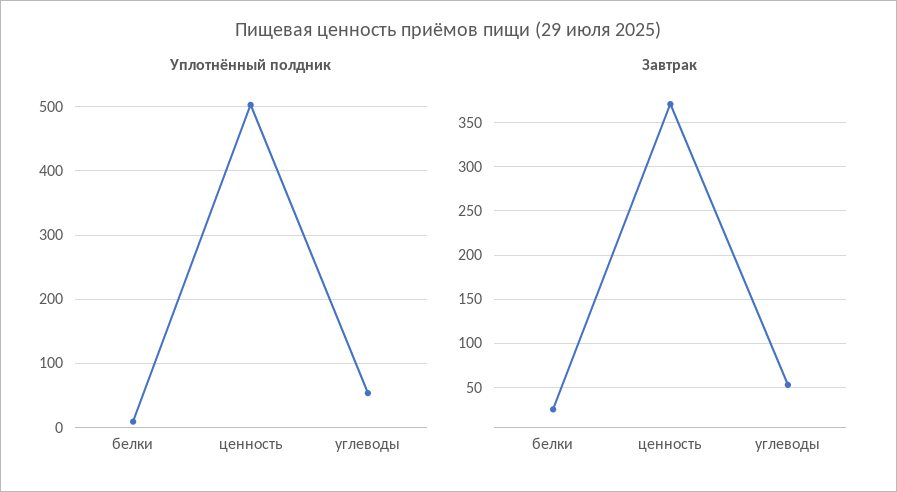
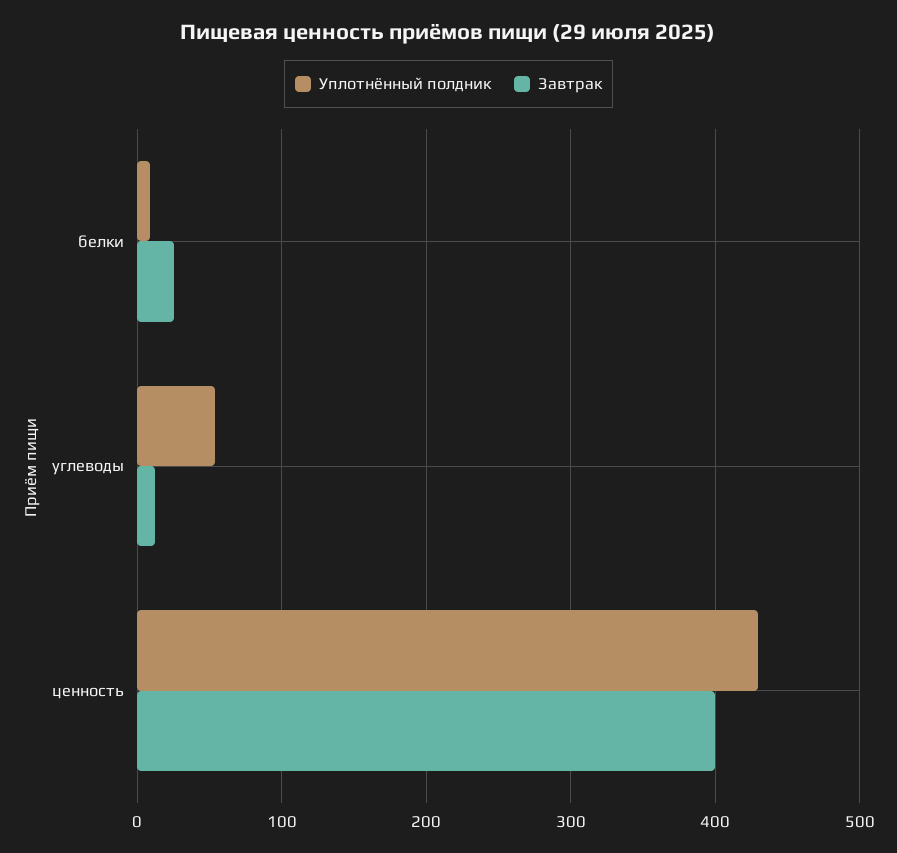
Уплотнённый полдник, ценность: 500 -> 430
Завтрак, ценность: 370 -> 400
Завтрак, углеводы: 50 -> 10

